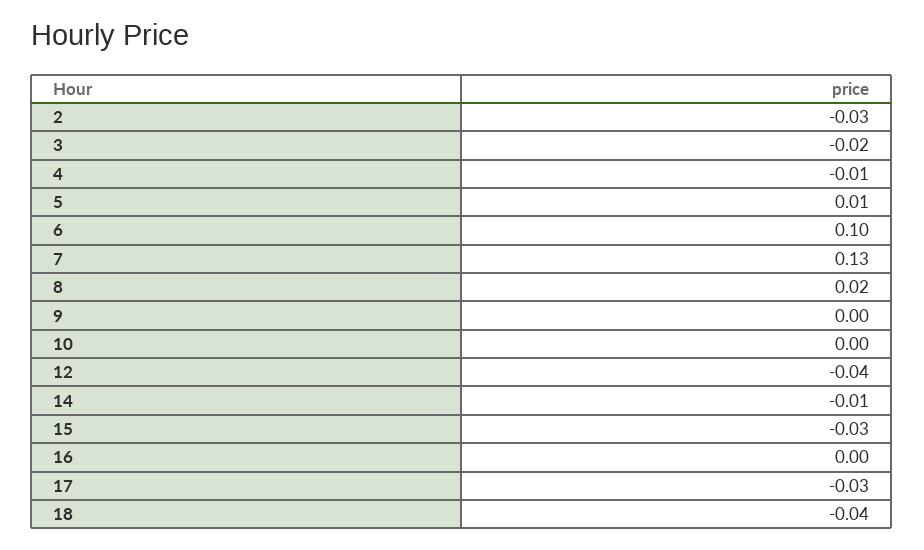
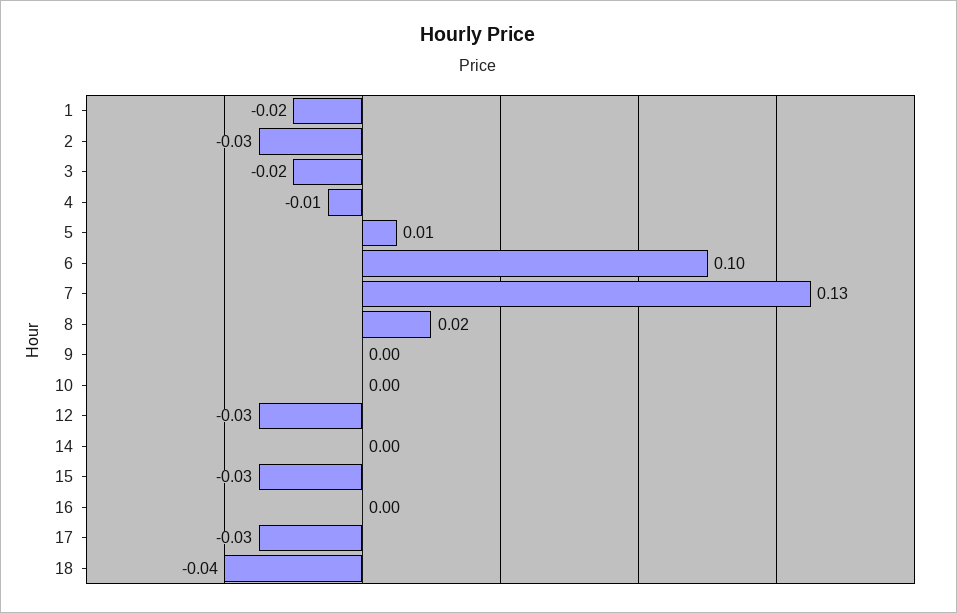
12: -0.04 -> -0.03
14: -0.01 -> 0
1: none -> -0.02

